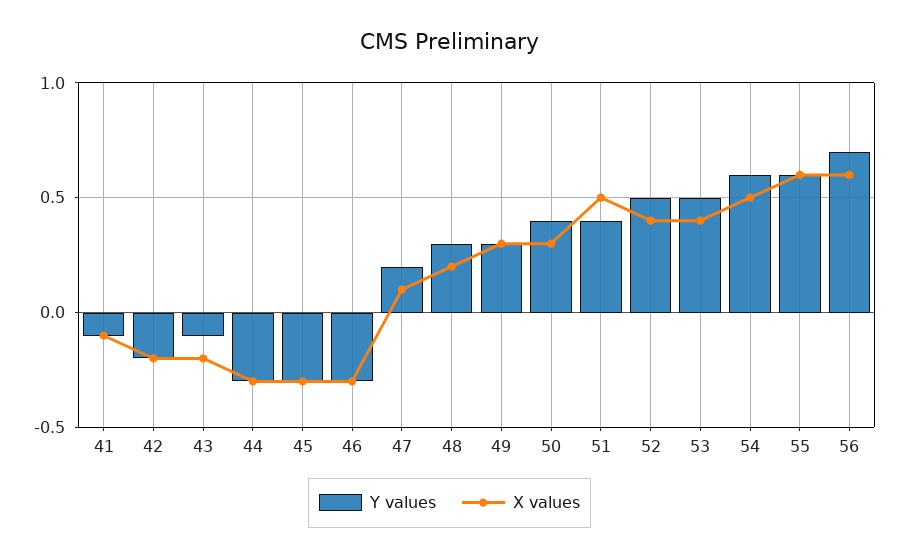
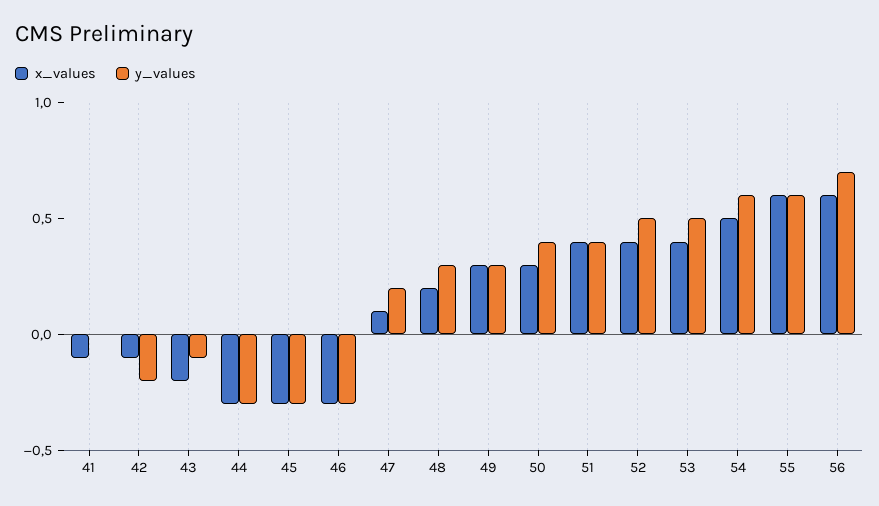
Y values, 41: -0.1 -> 0
X values, 42: -0.2 -> -0.1
X values, 51: 0.5 -> 0.4

